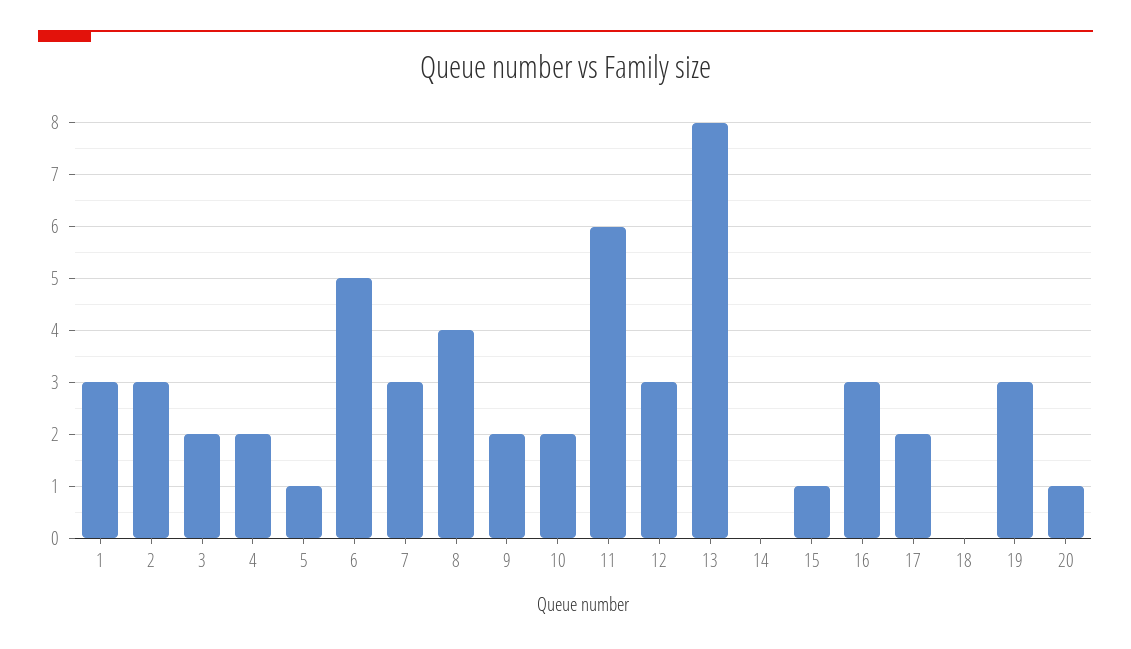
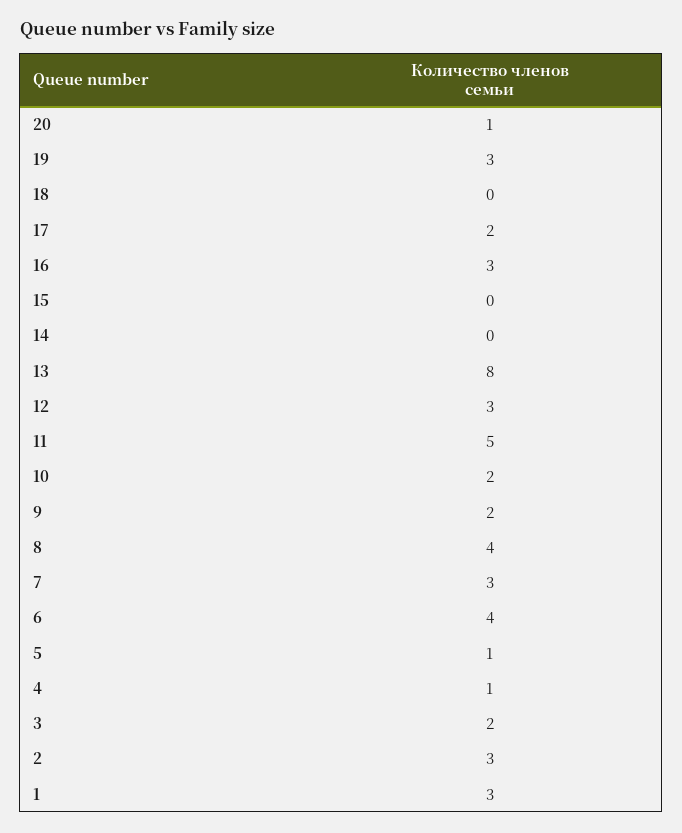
4: 2 -> 1
6: 5 -> 4
11: 6 -> 5
15: 1 -> 0

